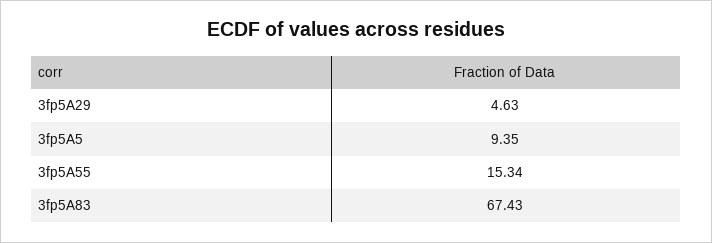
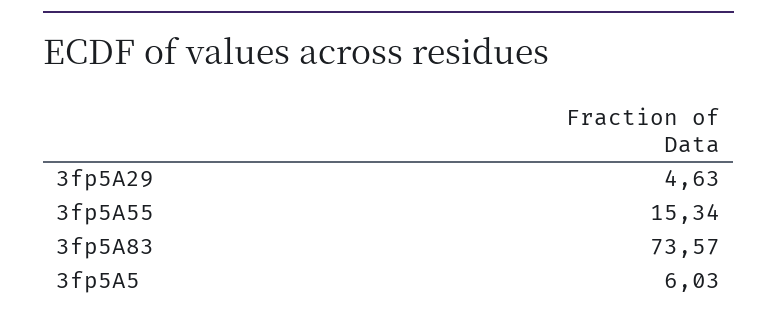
3fp5A5: 9.35 -> 6.03
3fp5A83: 67.43 -> 73.57

